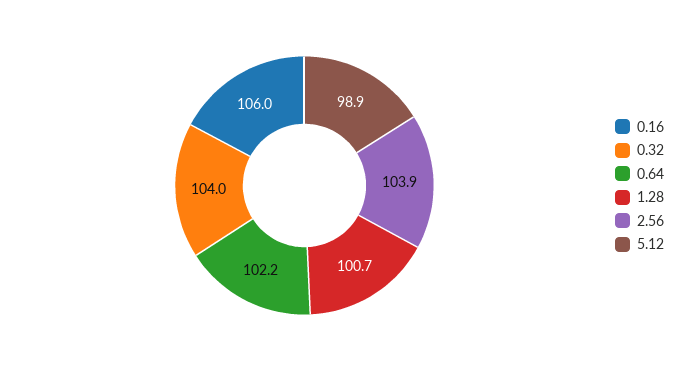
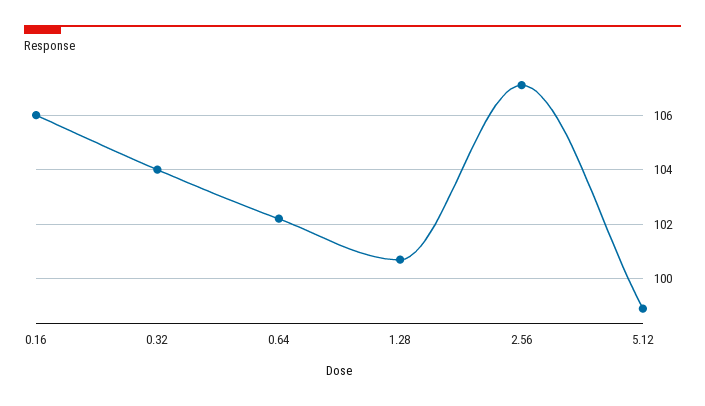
2.56: 103.9 -> 107

